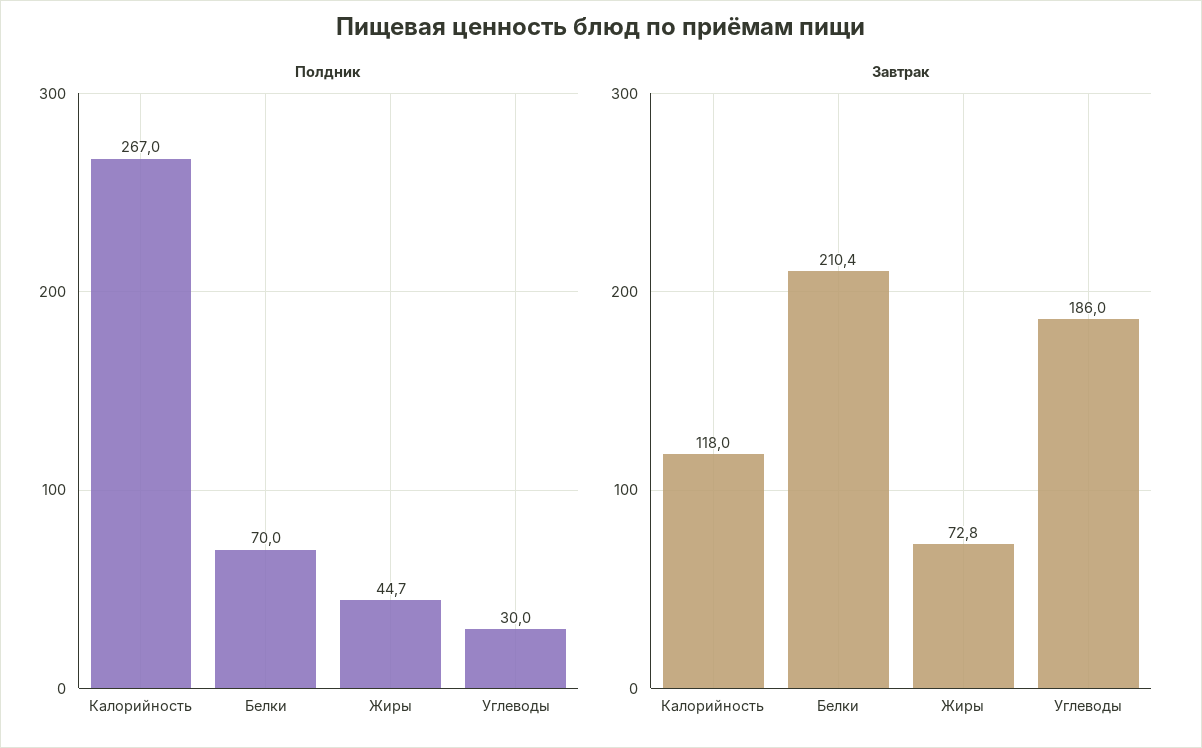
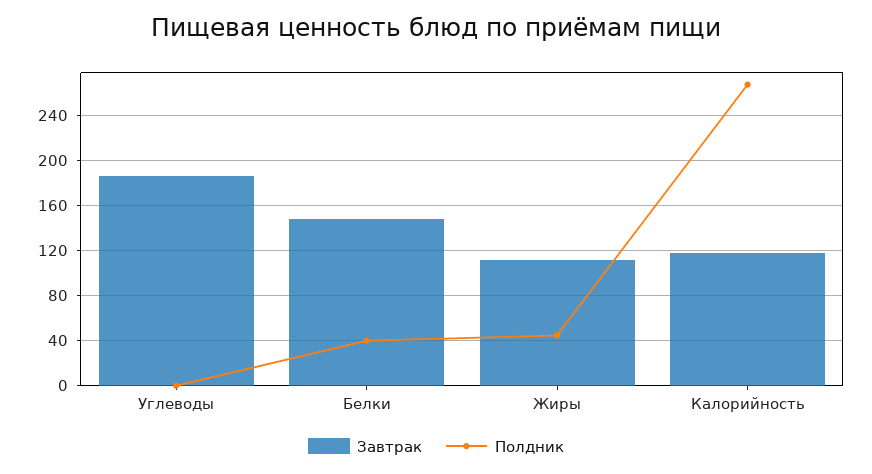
Полдник, Белки: 70 -> 40
Полдник, Углеводы: 30 -> 0
Завтрак, Белки: 210.4 -> 150
Завтрак, Жиры: 72.8 -> 110

